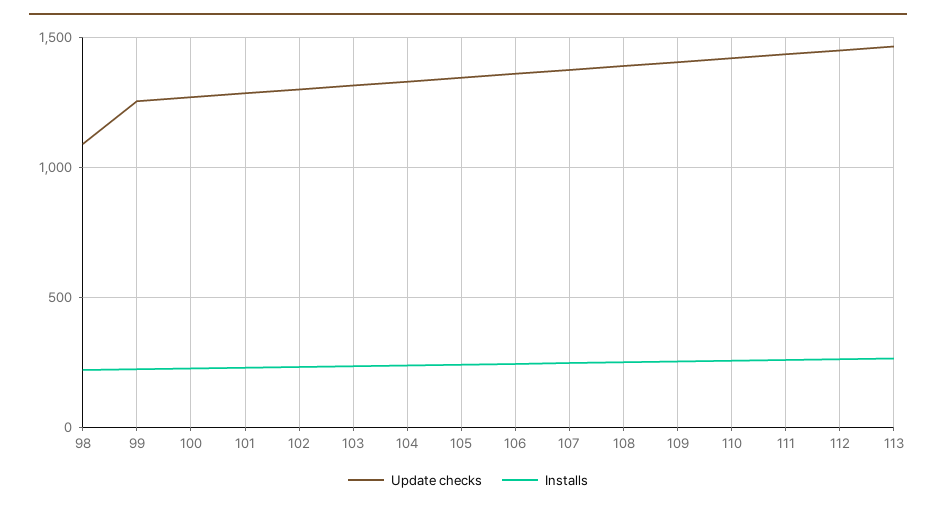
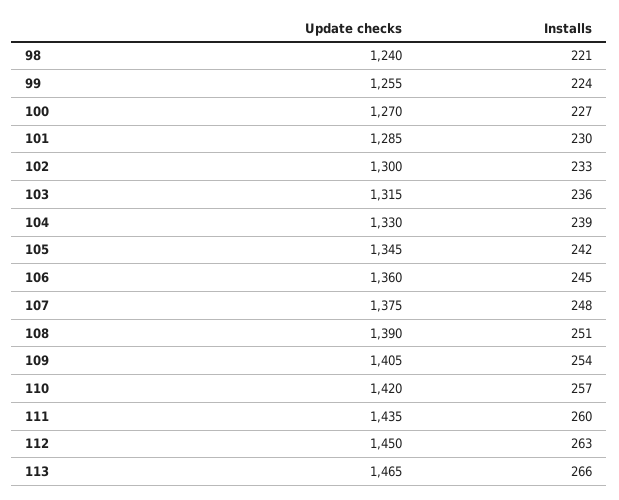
Update checks, 98: 1100 -> 1240

